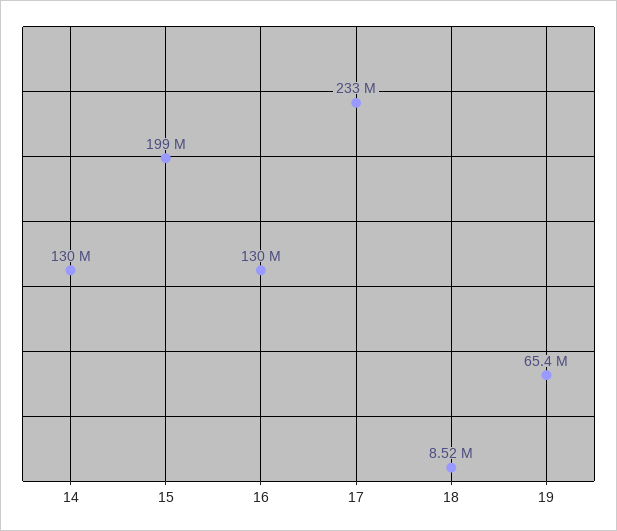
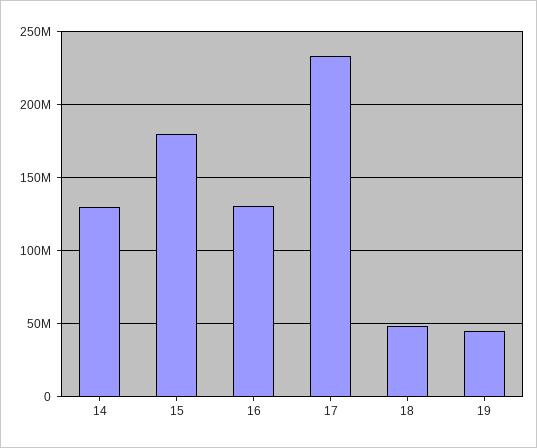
15: 199000000 -> 180000000
18: 8520000 -> 50000000
19: 65400000 -> 45000000

